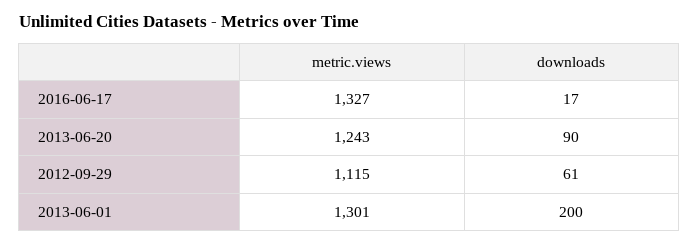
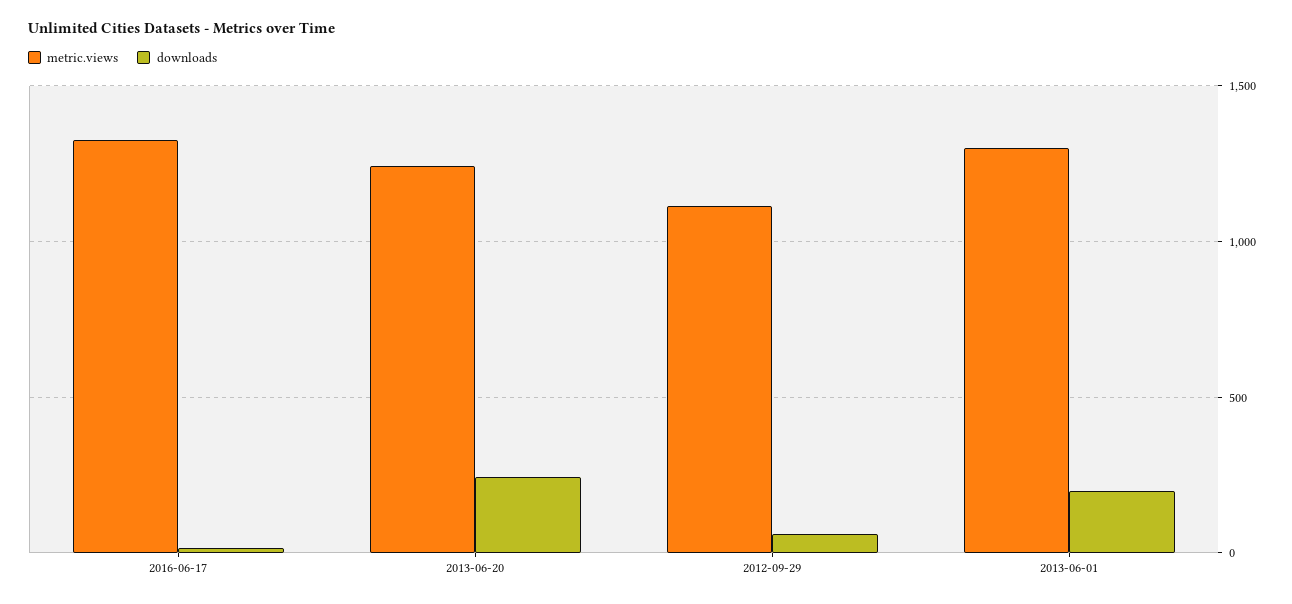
downloads, 2013-06-20: 90 -> 250

